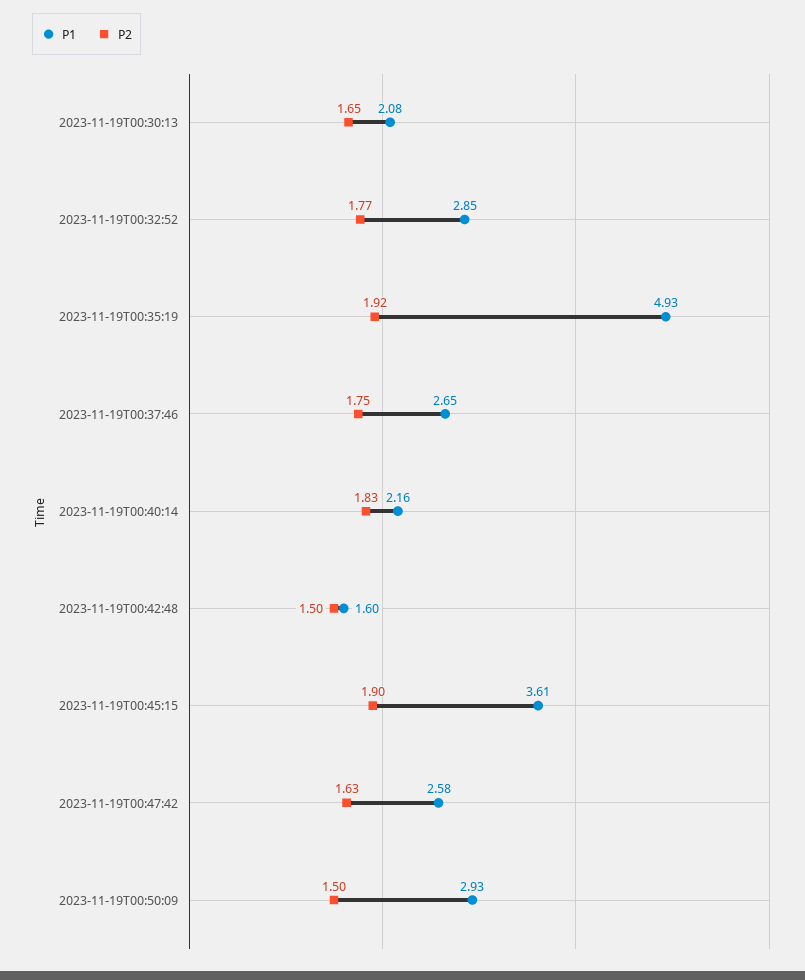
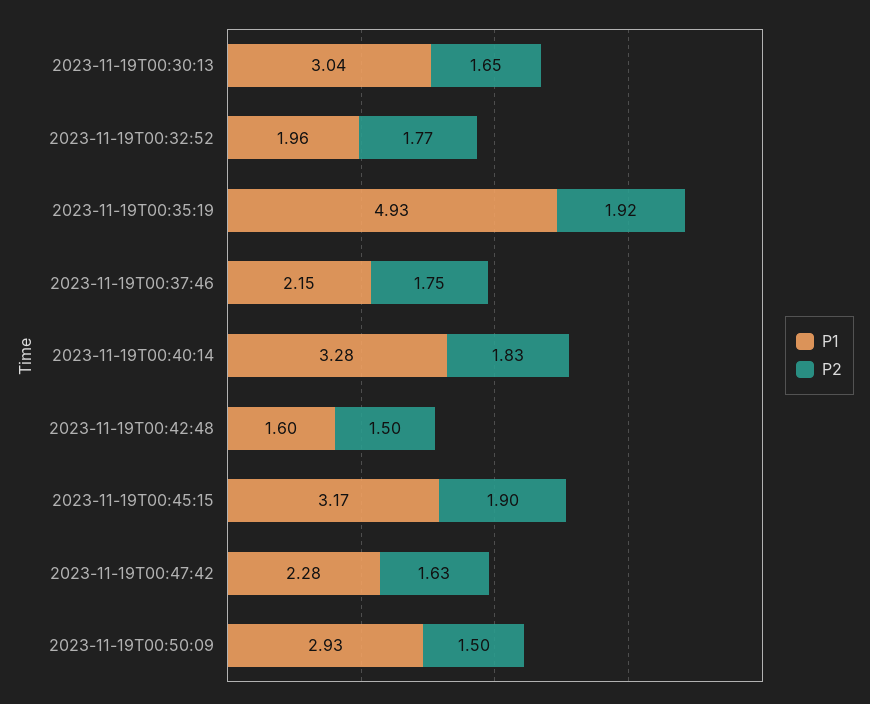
P1, 2023-11-19T00:30:13: 2.08 -> 3.04
P1, 2023-11-19T00:32:52: 2.85 -> 1.96
P1, 2023-11-19T00:37:46: 2.65 -> 2.15
P1, 2023-11-19T00:40:14: 2.16 -> 3.28
P1, 2023-11-19T00:45:15: 3.61 -> 3.17
P1, 2023-11-19T00:47:42: 2.58 -> 2.28

